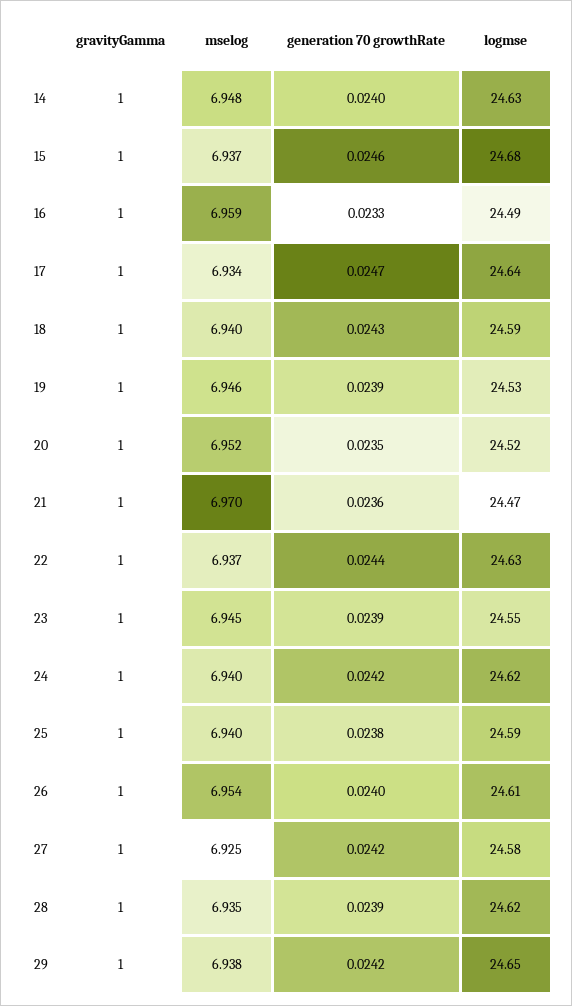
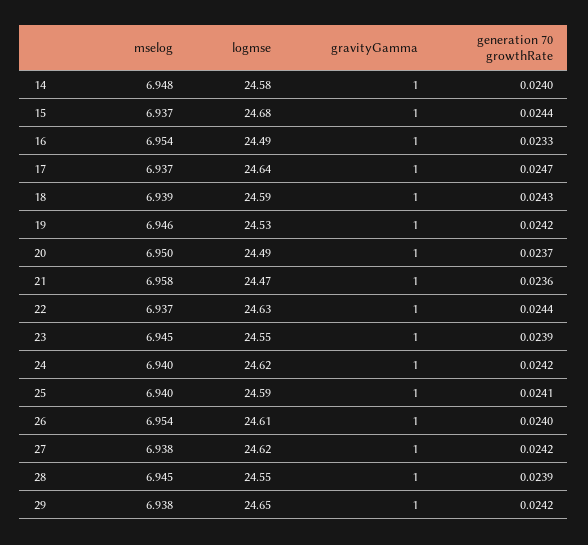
logmse, 14: 24.63 -> 24.58
generation 70 growthRate, 15: 0.0246 -> 0.0244
mselog, 16: 6.959 -> 6.954
mselog, 17: 6.934 -> 6.937
mselog, 18: 6.94 -> 6.939
generation 70 growthRate, 19: 0.0239 -> 0.0242
mselog, 20: 6.952 -> 6.95
generation 70 growthRate, 20: 0.0235 -> 0.0237
logmse, 20: 24.52 -> 24.49
mselog, 21: 6.97 -> 6.958
generation 70 growthRate, 25: 0.0238 -> 0.0241
mselog, 27: 6.925 -> 6.938
logmse, 27: 24.58 -> 24.62
mselog, 28: 6.935 -> 6.945
logmse, 28: 24.62 -> 24.55

